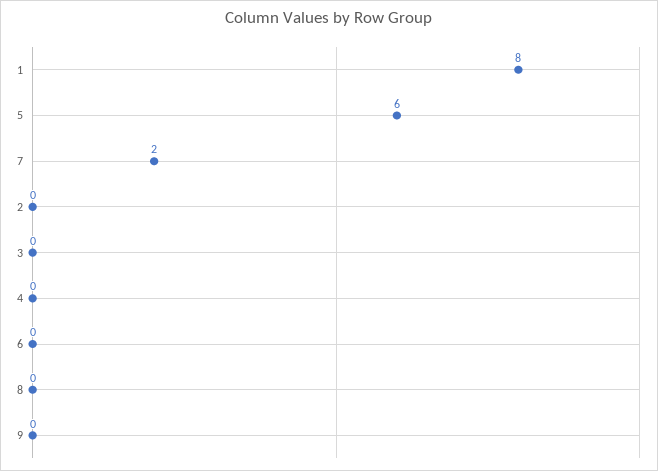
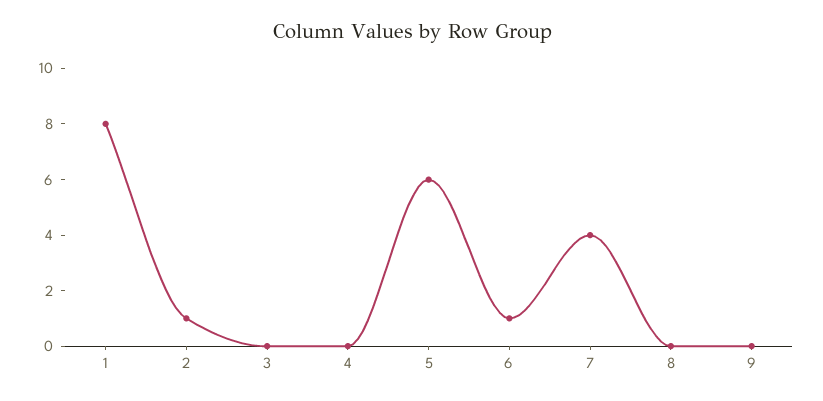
7: 2 -> 4
2: 0 -> 1
6: 0 -> 1

